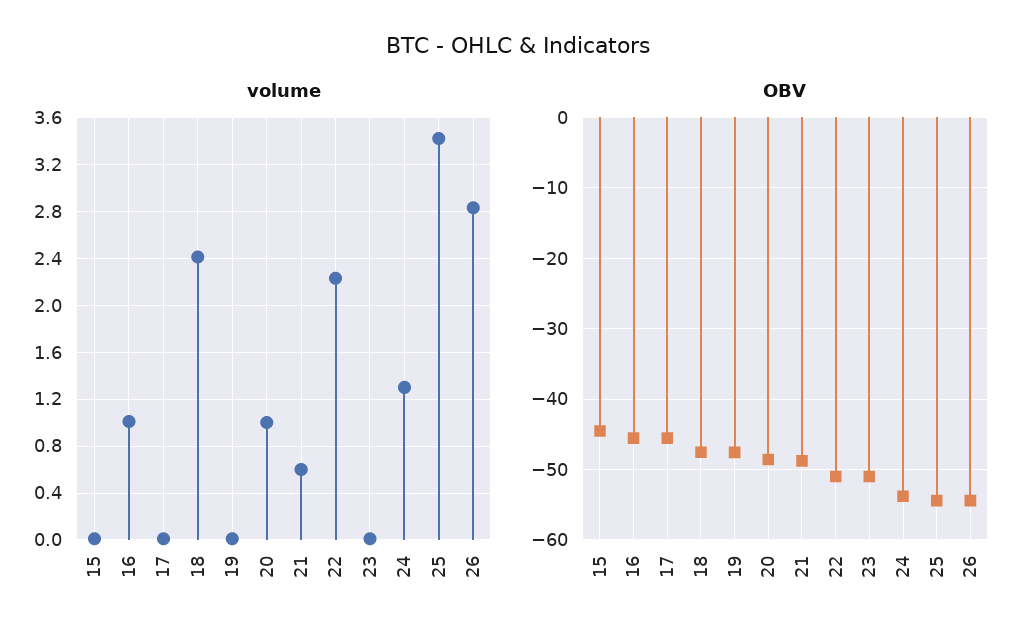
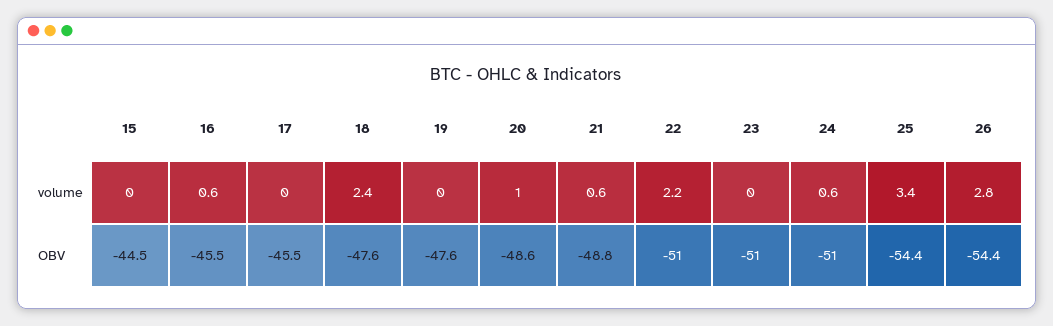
volume, 16: 1 -> 0.6
volume, 24: 1.3 -> 0.6
OBV, 24: -54 -> -51

